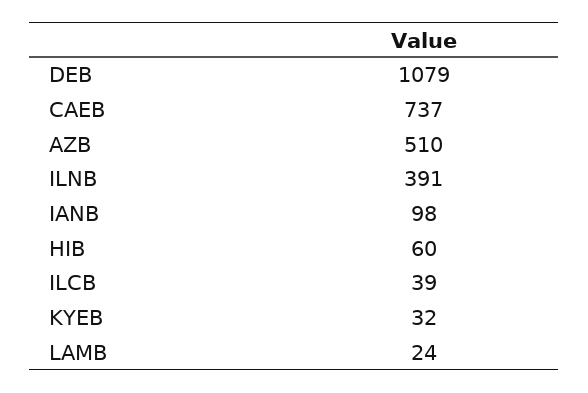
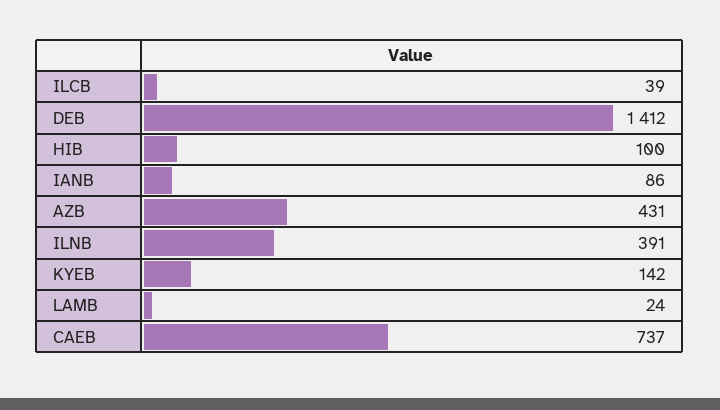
DEB: 1079 -> 1412
AZB: 510 -> 431
IANB: 98 -> 86
HIB: 60 -> 100
KYEB: 32 -> 142

